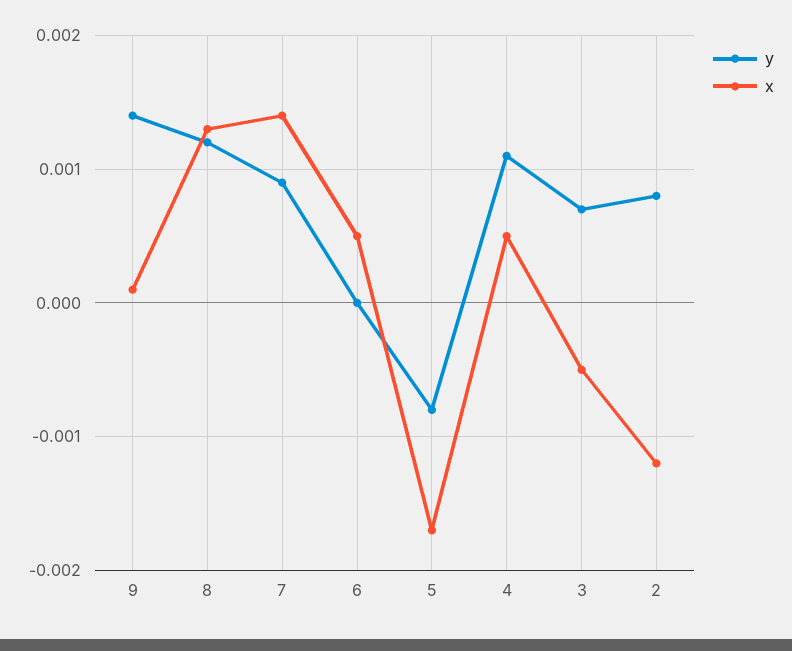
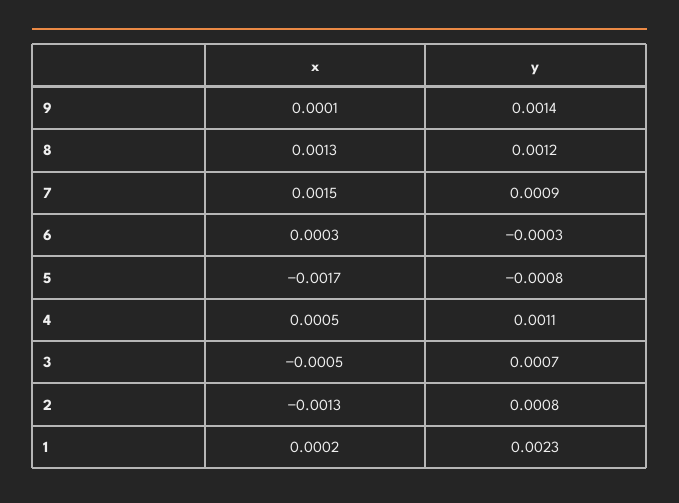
x, 7: 0.0014 -> 0.0015
y, 6: 0 -> -0.0003
x, 6: 0.0005 -> 0.0003
x, 2: -0.0012 -> -0.0013
x, 1: none -> 0.0002
y, 1: none -> 0.0023

